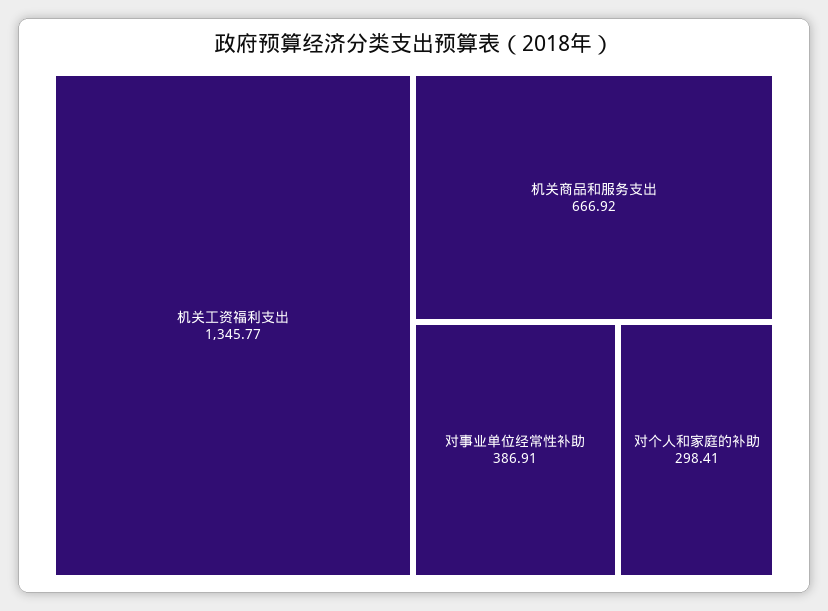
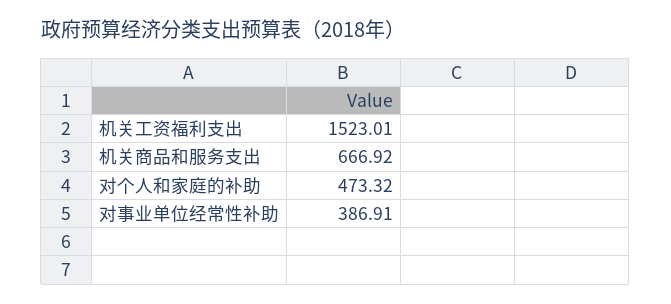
机关工资福利支出: 1345.77 -> 1523.01
对个人和家庭的补助: 298.41 -> 473.32

